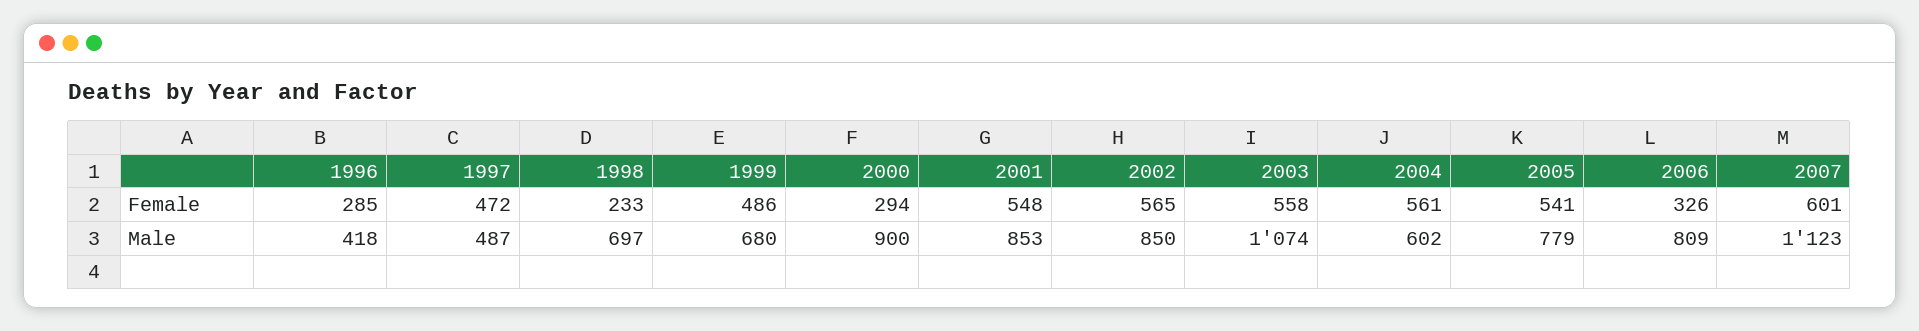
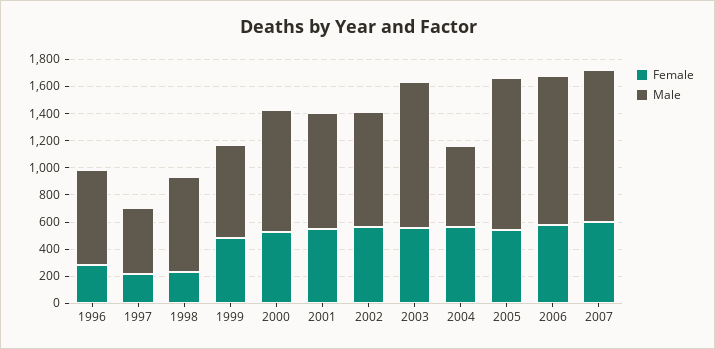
Female, 1997: 472 -> 200
Female, 2000: 294 -> 500
Female, 2006: 326 -> 600
Male, 1996: 418 -> 700
Male, 2005: 779 -> 1100
Male, 2006: 809 -> 1100

